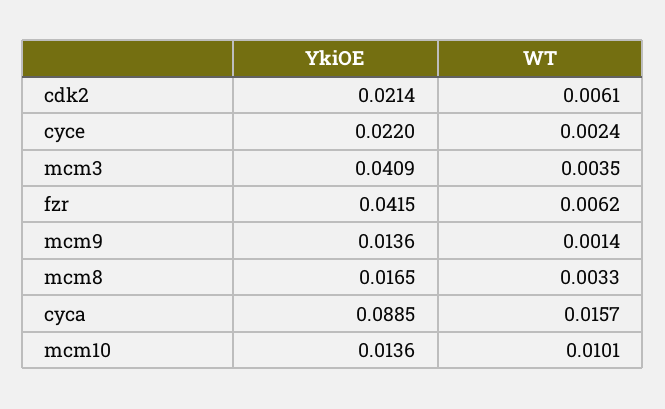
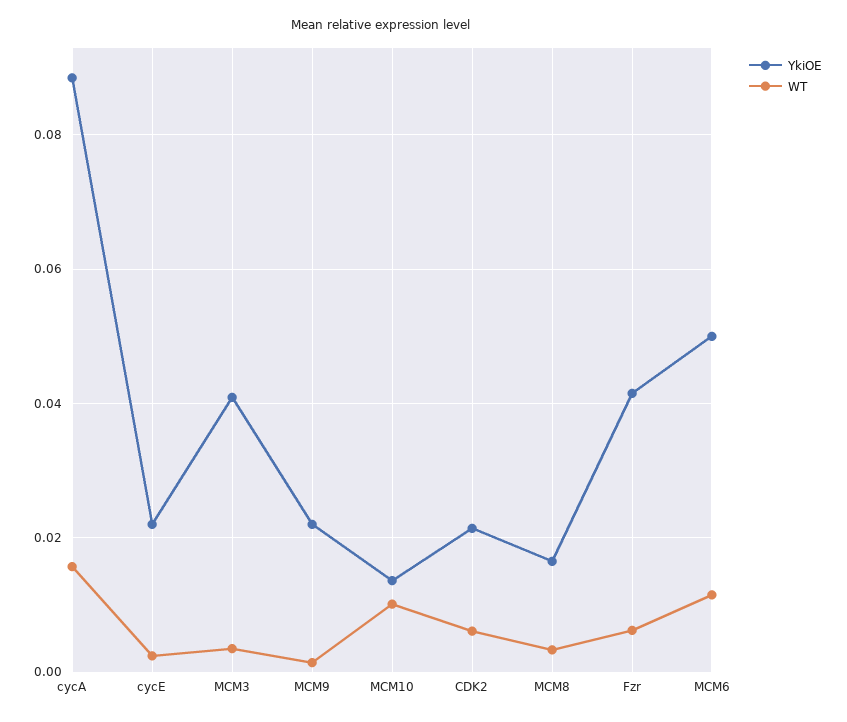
YkiOE, mcm9: 0.0136 -> 0.022
YkiOE, MCM6: none -> 0.05
WT, MCM6: none -> 0.012

